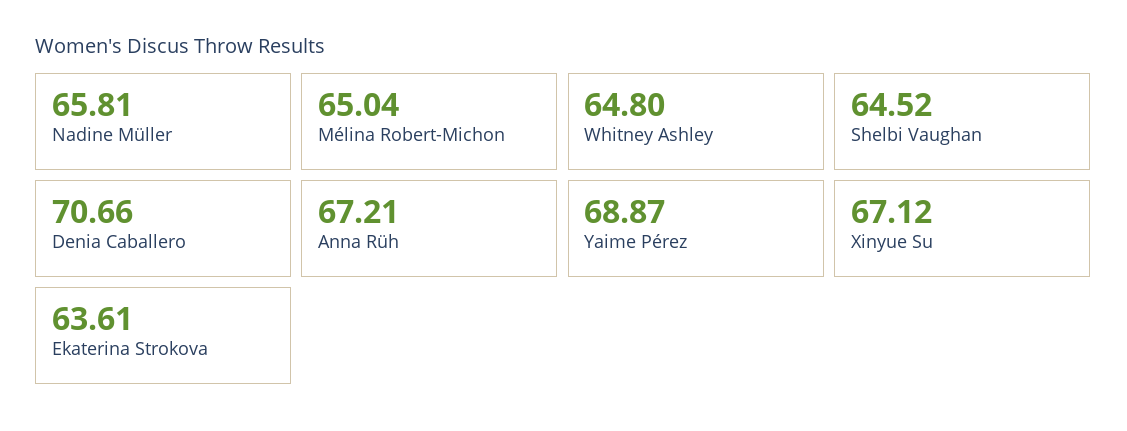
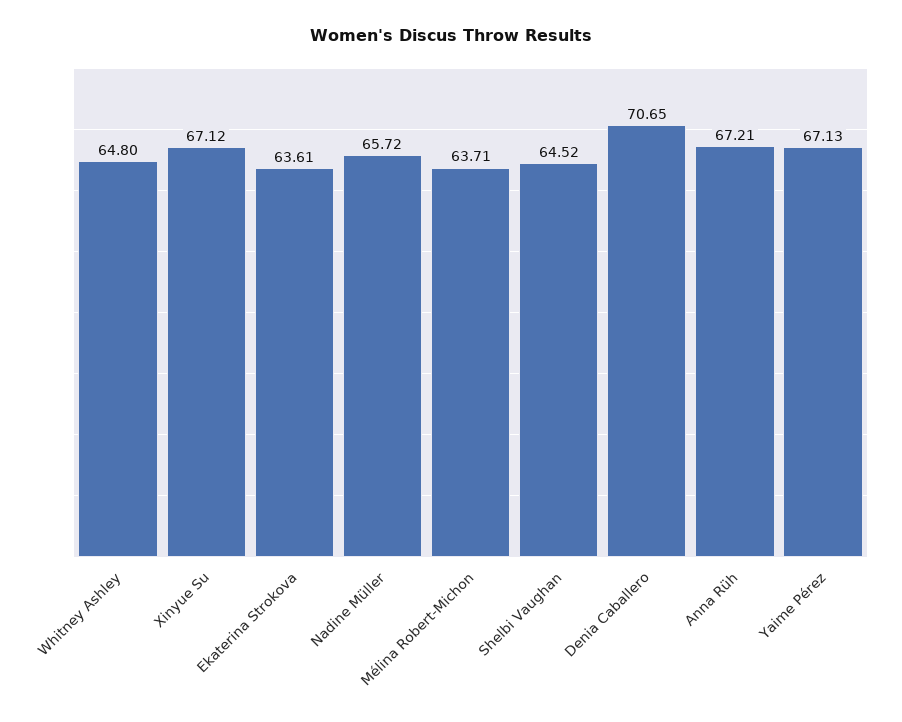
Nadine Müller: 65.81 -> 65.72
Mélina Robert-Michon: 65.04 -> 63.71
Denia Caballero: 70.66 -> 70.65
Yaime Pérez: 68.87 -> 67.13

